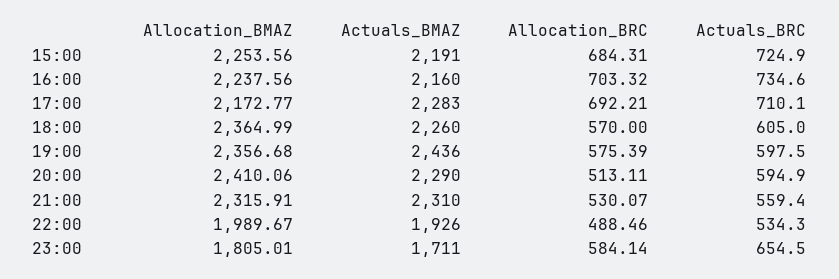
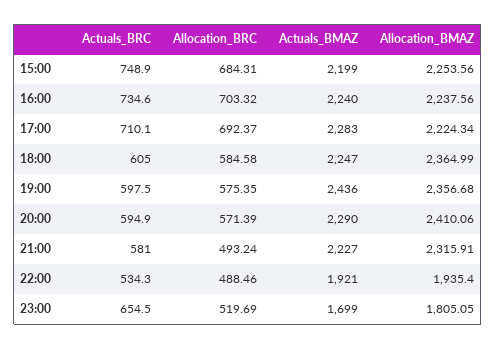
Actuals_BMAZ, 15:00: 2191 -> 2199
Actuals_BRC, 15:00: 724.9 -> 748.9
Actuals_BMAZ, 16:00: 2160 -> 2240
Allocation_BMAZ, 17:00: 2172.77 -> 2224.34
Allocation_BRC, 17:00: 692.21 -> 692.37
Actuals_BMAZ, 18:00: 2260 -> 2247
Allocation_BRC, 18:00: 570 -> 584.58
Allocation_BRC, 19:00: 575.39 -> 575.35
Allocation_BRC, 20:00: 513.11 -> 571.39
Actuals_BMAZ, 21:00: 2310 -> 2227
Allocation_BRC, 21:00: 530.07 -> 493.24
Actuals_BRC, 21:00: 559.4 -> 581
Allocation_BMAZ, 22:00: 1989.67 -> 1935.4
Actuals_BMAZ, 22:00: 1926 -> 1921
Allocation_BMAZ, 23:00: 1805.01 -> 1805.05
Actuals_BMAZ, 23:00: 1711 -> 1699
Allocation_BRC, 23:00: 584.14 -> 519.69

